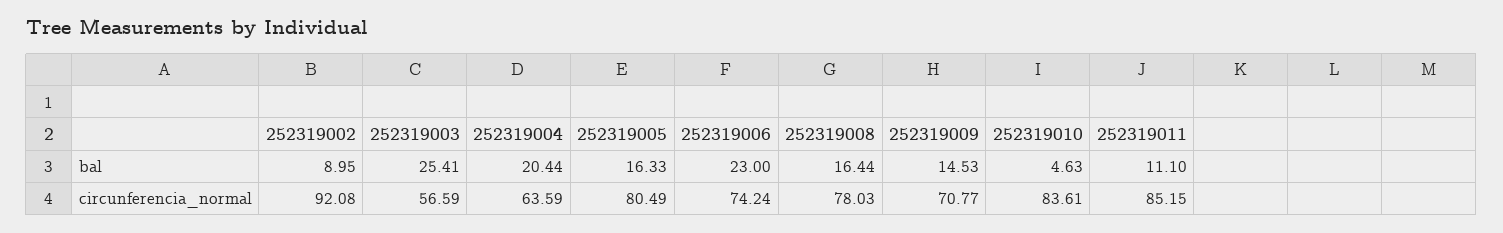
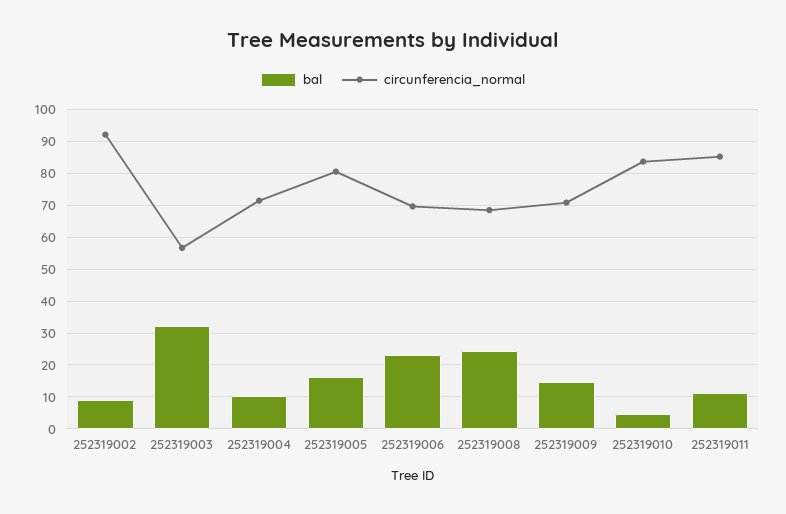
bal, 252319003: 25.41 -> 32
bal, 252319004: 20.44 -> 10
bal, 252319008: 16.44 -> 24
circunferencia_normal, 252319004: 63.59 -> 72
circunferencia_normal, 252319006: 74.24 -> 70
circunferencia_normal, 252319008: 78.03 -> 68

